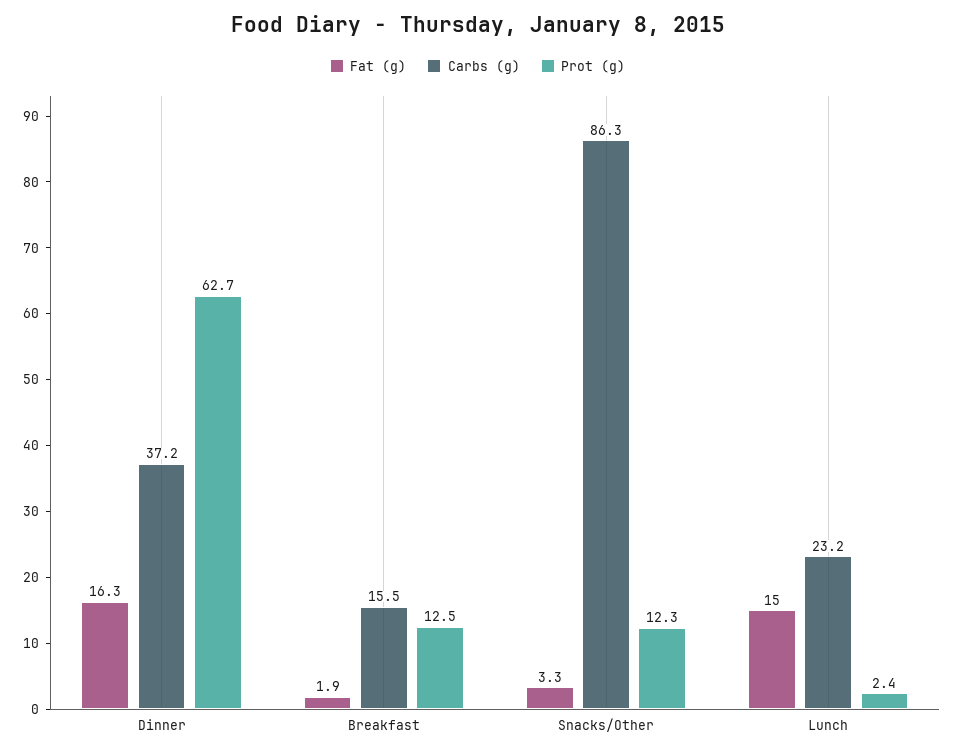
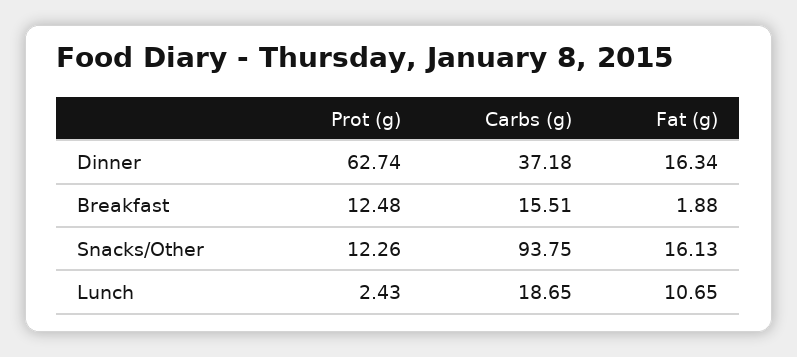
Fat (g), Snacks/Other: 3.3 -> 16.13
Carbs (g), Snacks/Other: 86.3 -> 93.75
Fat (g), Lunch: 15 -> 10.65
Carbs (g), Lunch: 23.2 -> 18.65

